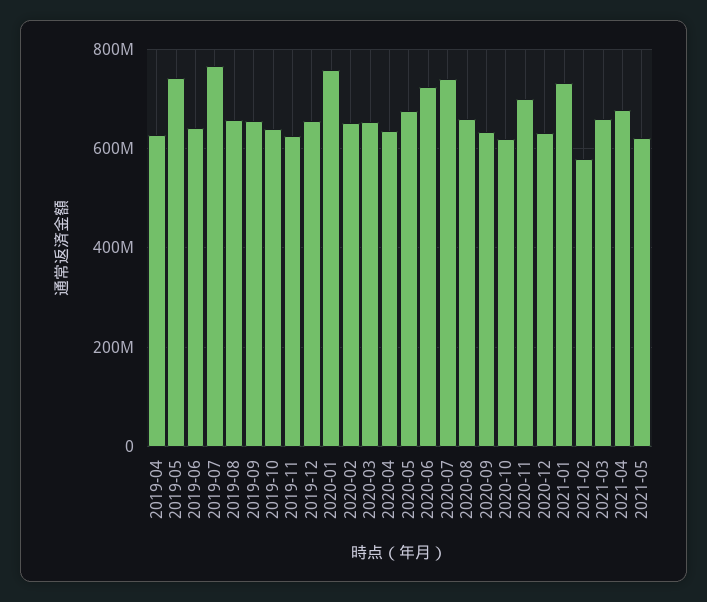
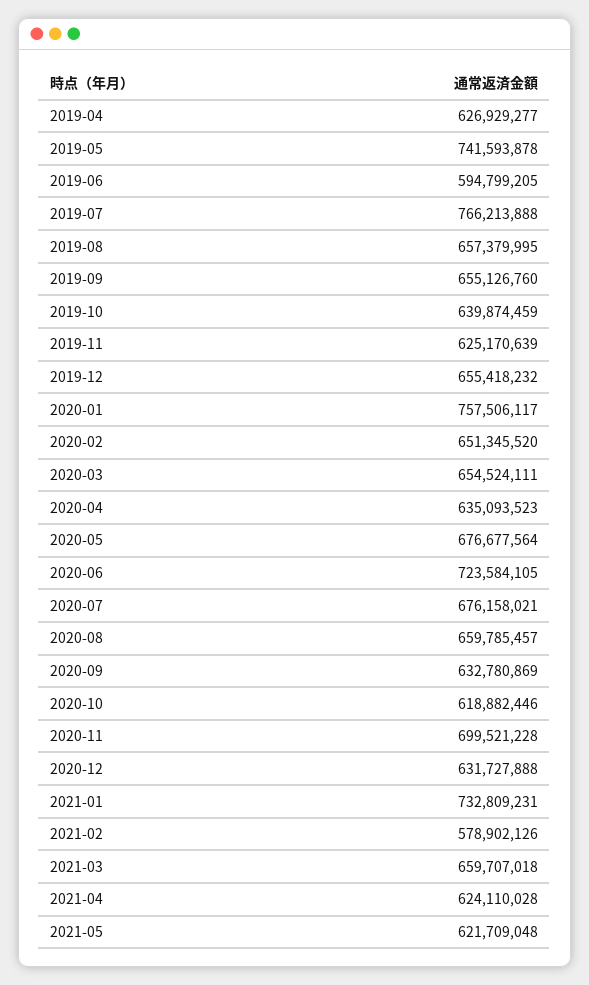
2019-06: 640000000 -> 594799205
2020-07: 740000000 -> 676158021
2021-04: 680000000 -> 624110028

